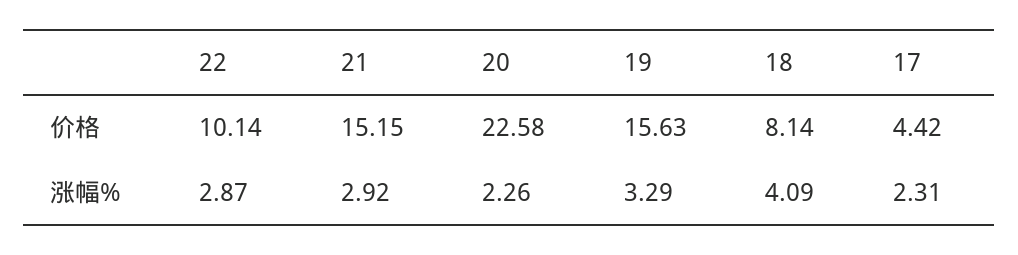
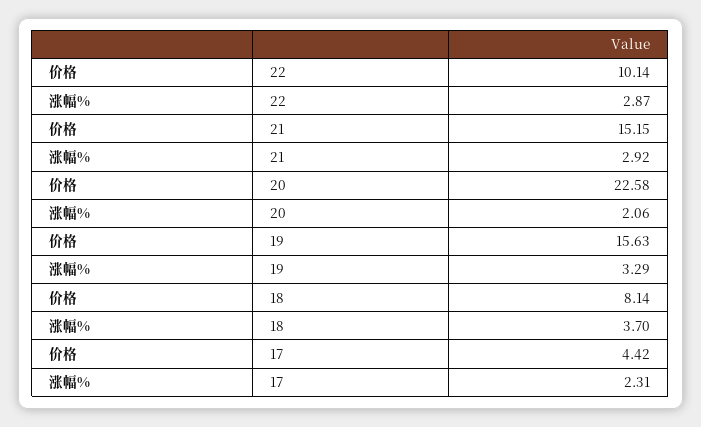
20, 涨幅%: 2.26 -> 2.06
18, 涨幅%: 4.09 -> 3.7

